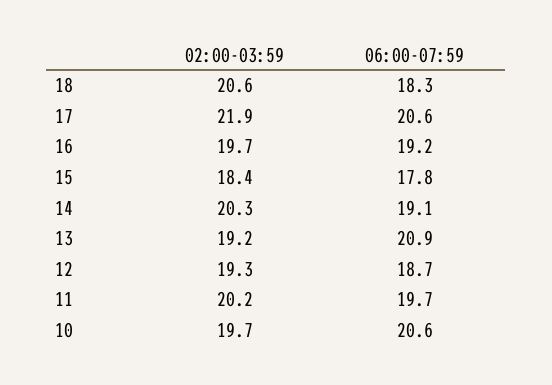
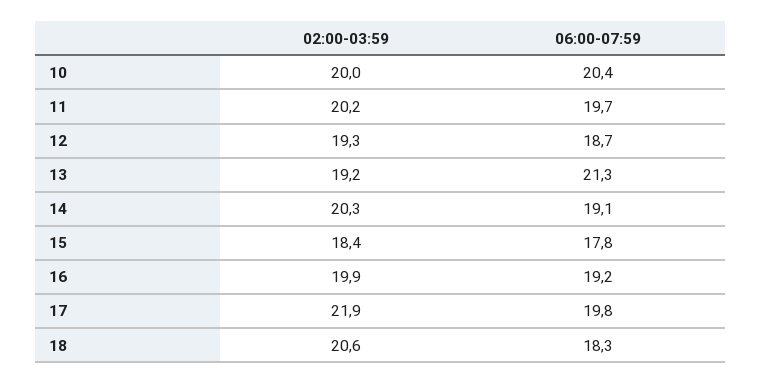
06:00-07:59, 17: 20.6 -> 19.8
02:00-03:59, 16: 19.7 -> 19.9
06:00-07:59, 13: 20.9 -> 21.3
02:00-03:59, 10: 19.7 -> 20
06:00-07:59, 10: 20.6 -> 20.4

